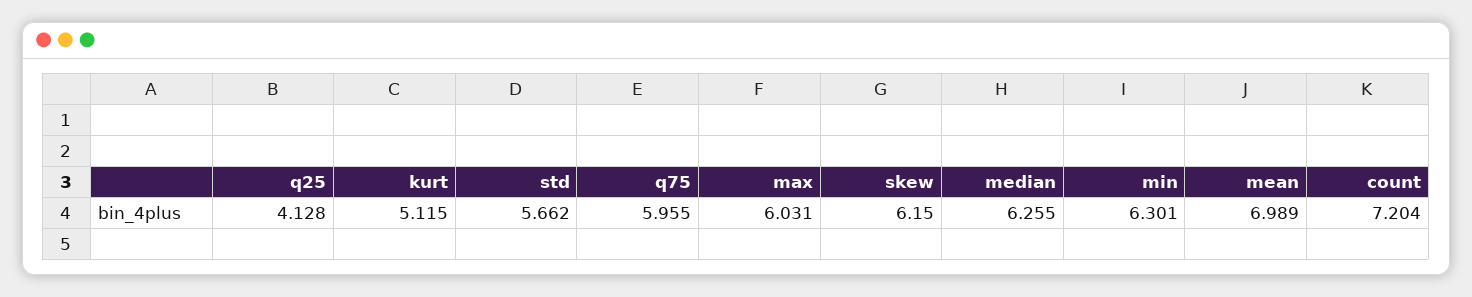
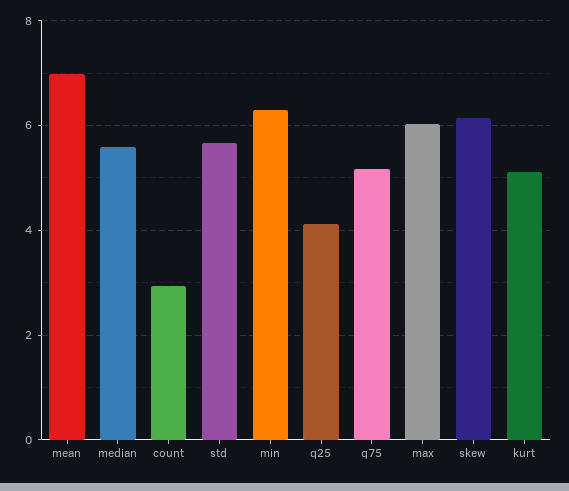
q75: 5.955 -> 5.2
median: 6.255 -> 5.6
count: 7.204 -> 3

